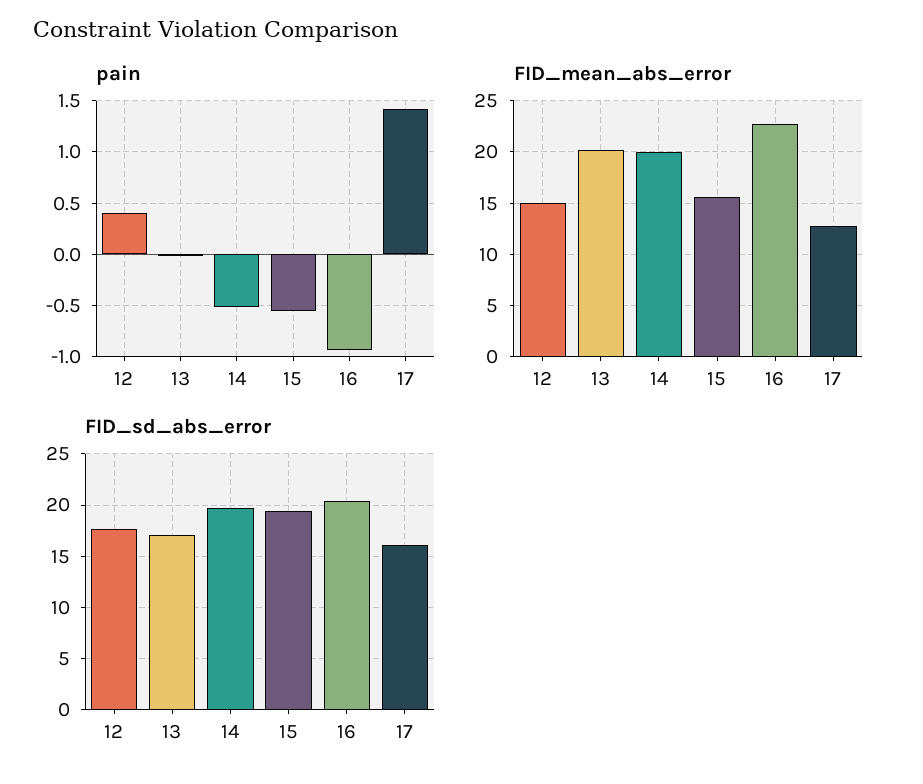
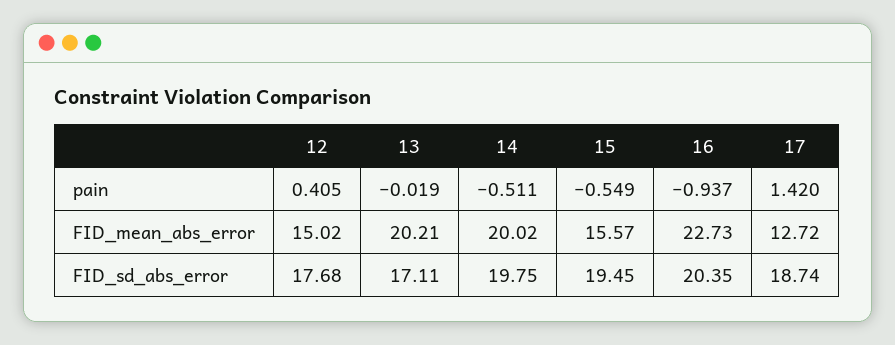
FID_sd_abs_error, 17: 16 -> 18.74

